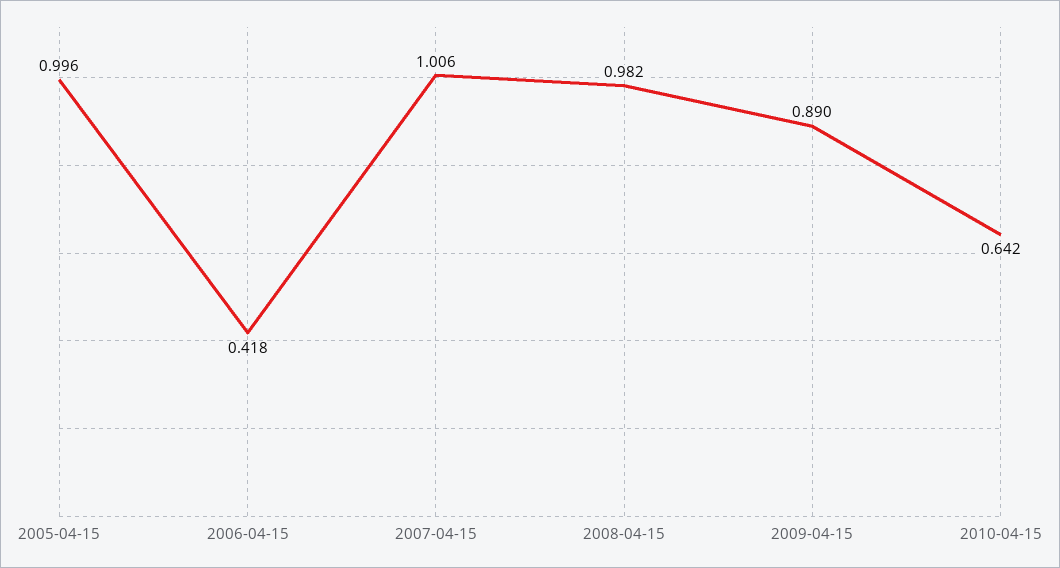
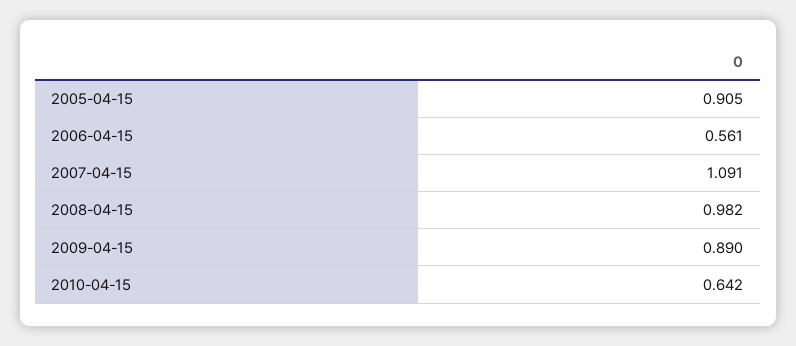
2005-04-15: 0.996 -> 0.905
2006-04-15: 0.418 -> 0.561
2007-04-15: 1.006 -> 1.091

